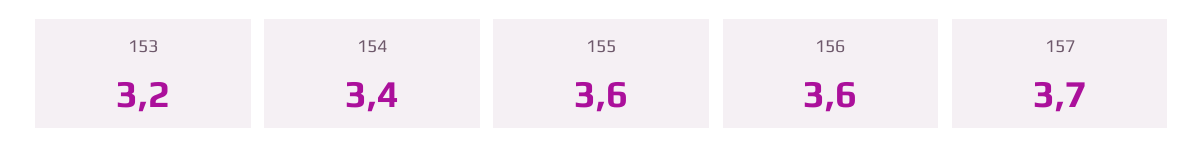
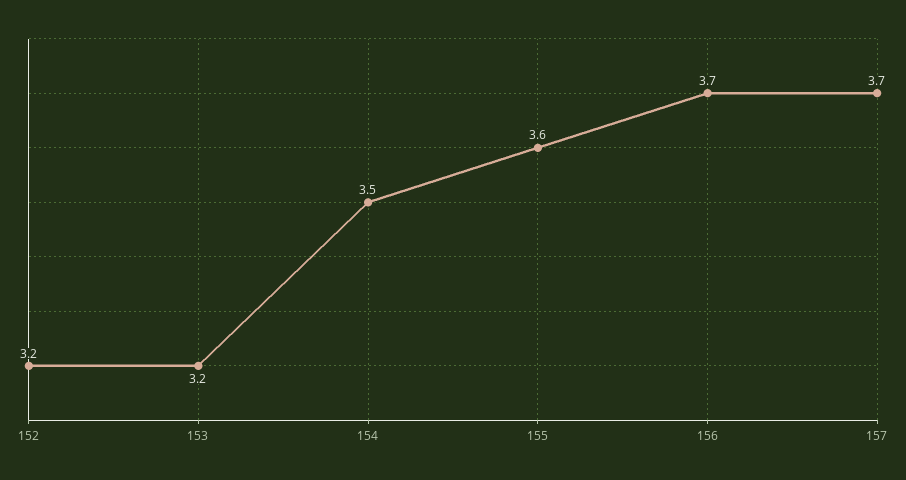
154: 3.4 -> 3.5
156: 3.6 -> 3.7
152: none -> 3.2

